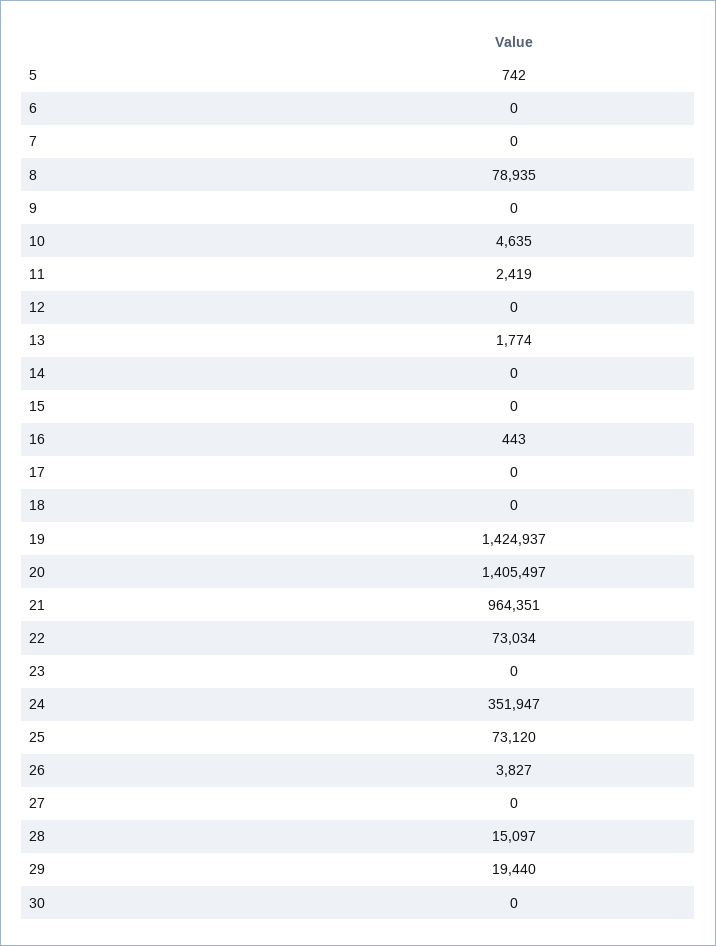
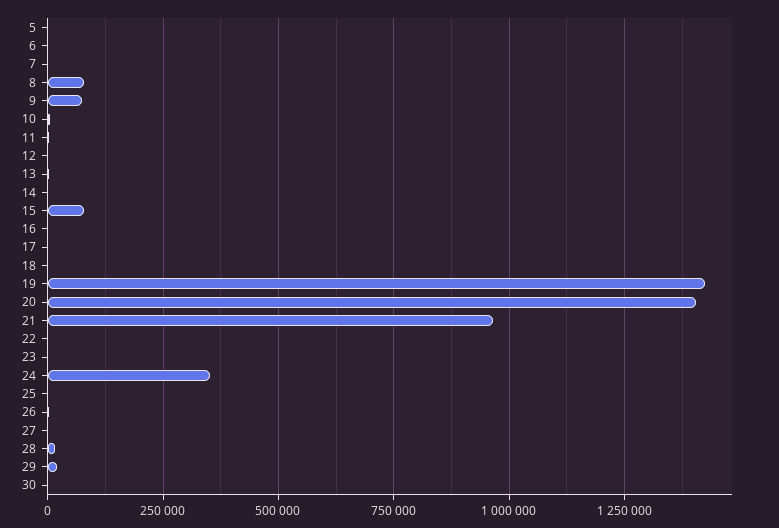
9: 0 -> 75000
15: 0 -> 75000
22: 73034 -> 0
25: 73120 -> 0

